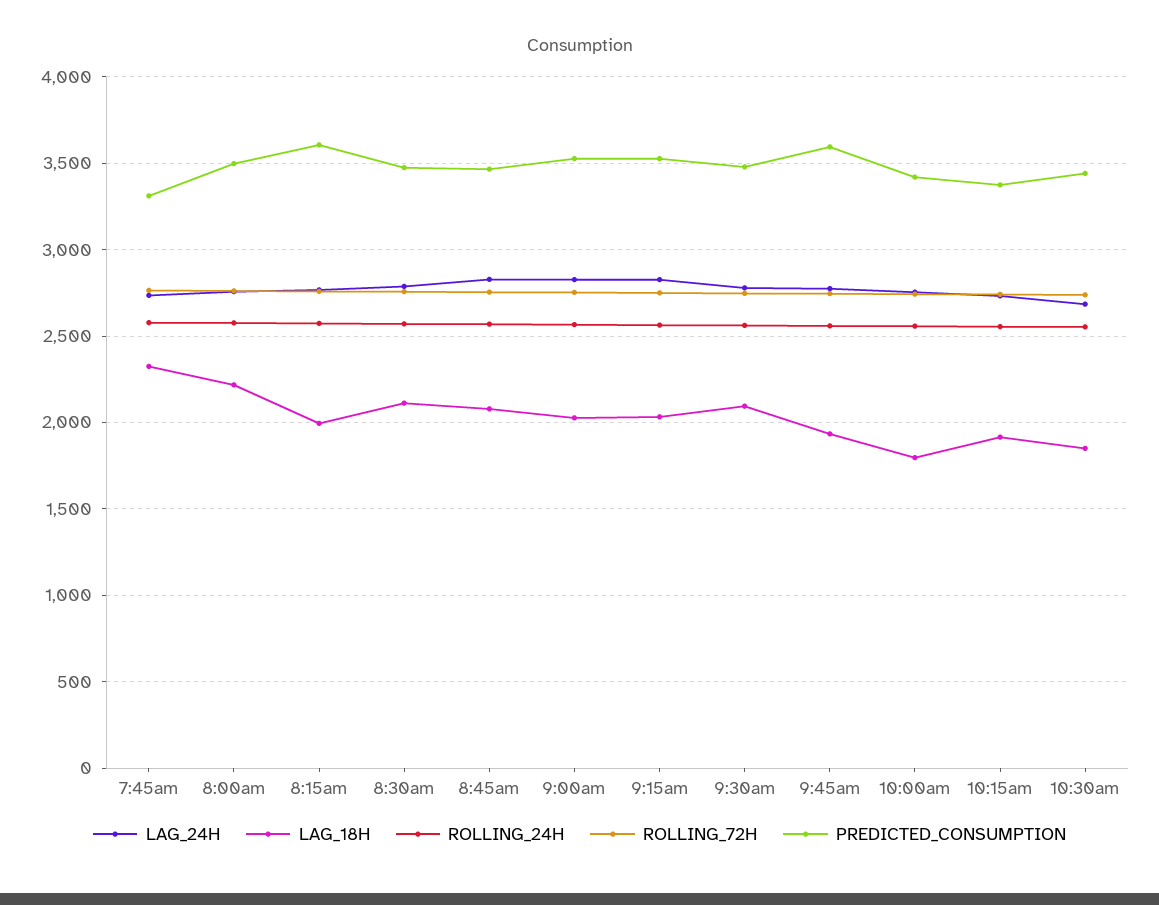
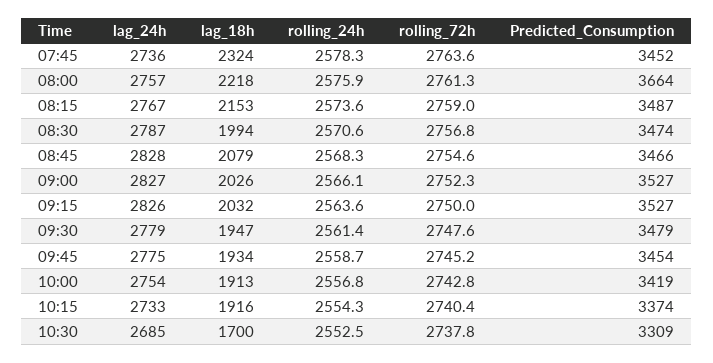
PREDICTED_CONSUMPTION, 7:45am: 3300 -> 3452
PREDICTED_CONSUMPTION, 8:00am: 3500 -> 3664
LAG_18H, 8:15am: 2000 -> 2153
PREDICTED_CONSUMPTION, 8:15am: 3600 -> 3487
LAG_18H, 8:30am: 2100 -> 1994
LAG_18H, 9:30am: 2100 -> 1947
PREDICTED_CONSUMPTION, 9:45am: 3600 -> 3454
LAG_18H, 10:00am: 1800 -> 1913
LAG_18H, 10:30am: 1850 -> 1700
PREDICTED_CONSUMPTION, 10:30am: 3450 -> 3309

